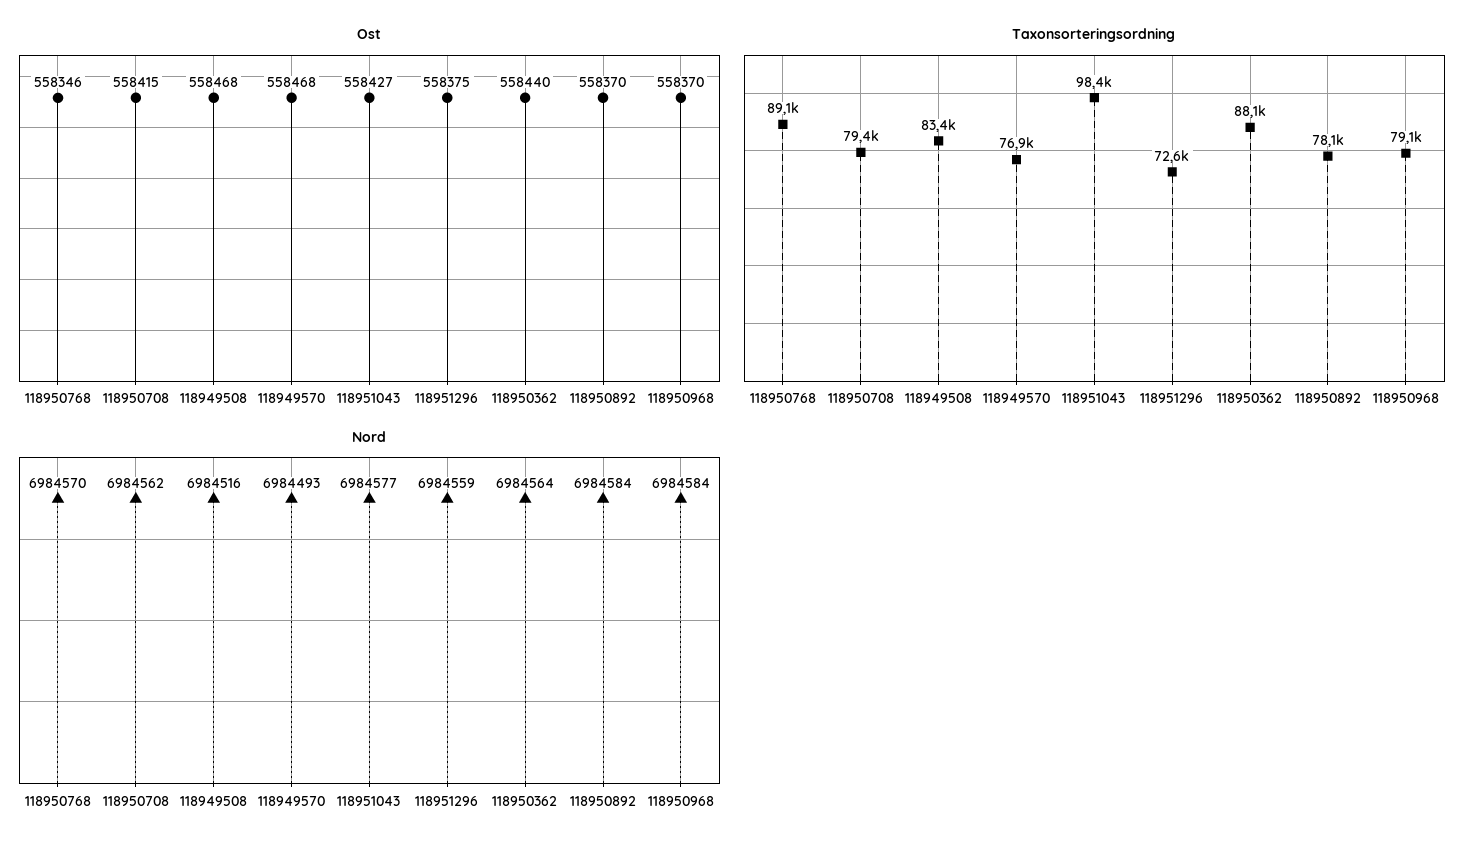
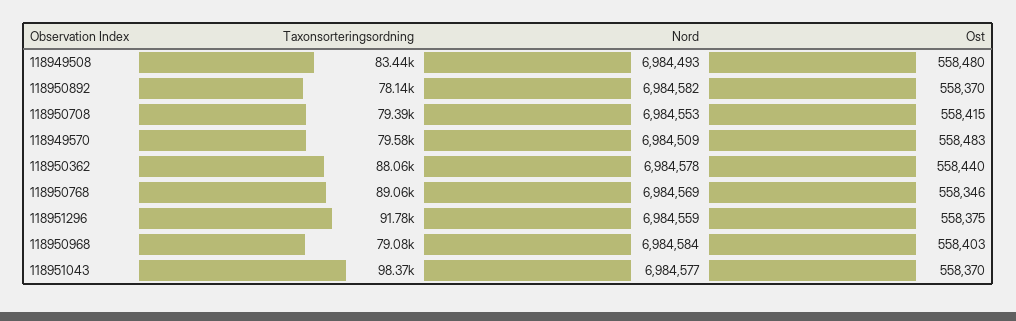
Ost, 118949508: 558468 -> 558480
Ost, 118949570: 558468 -> 558483
Ost, 118951043: 558427 -> 558370
Ost, 118950968: 558370 -> 558403
Taxonsorteringsordning, 118949570: 76900 -> 79580
Taxonsorteringsordning, 118951296: 72600 -> 91780
Nord, 118950768: 6984570 -> 6984569
Nord, 118950708: 6984562 -> 6984553
Nord, 118949508: 6984516 -> 6984493
Nord, 118949570: 6984493 -> 6984509
Nord, 118950362: 6984564 -> 6984578
Nord, 118950892: 6984584 -> 6984582

